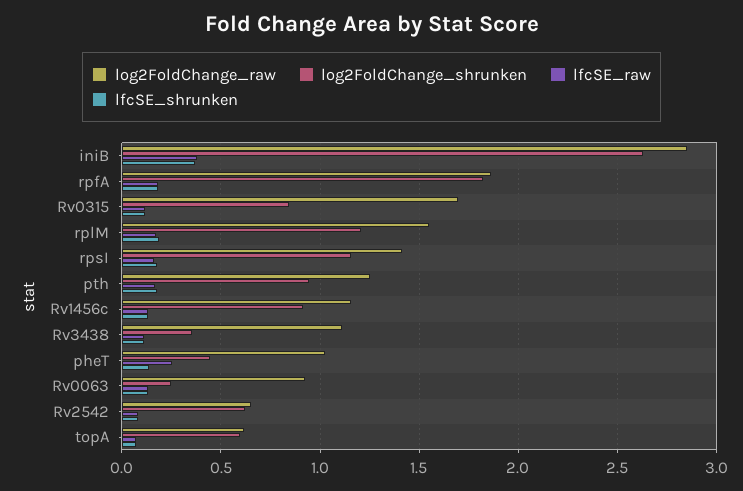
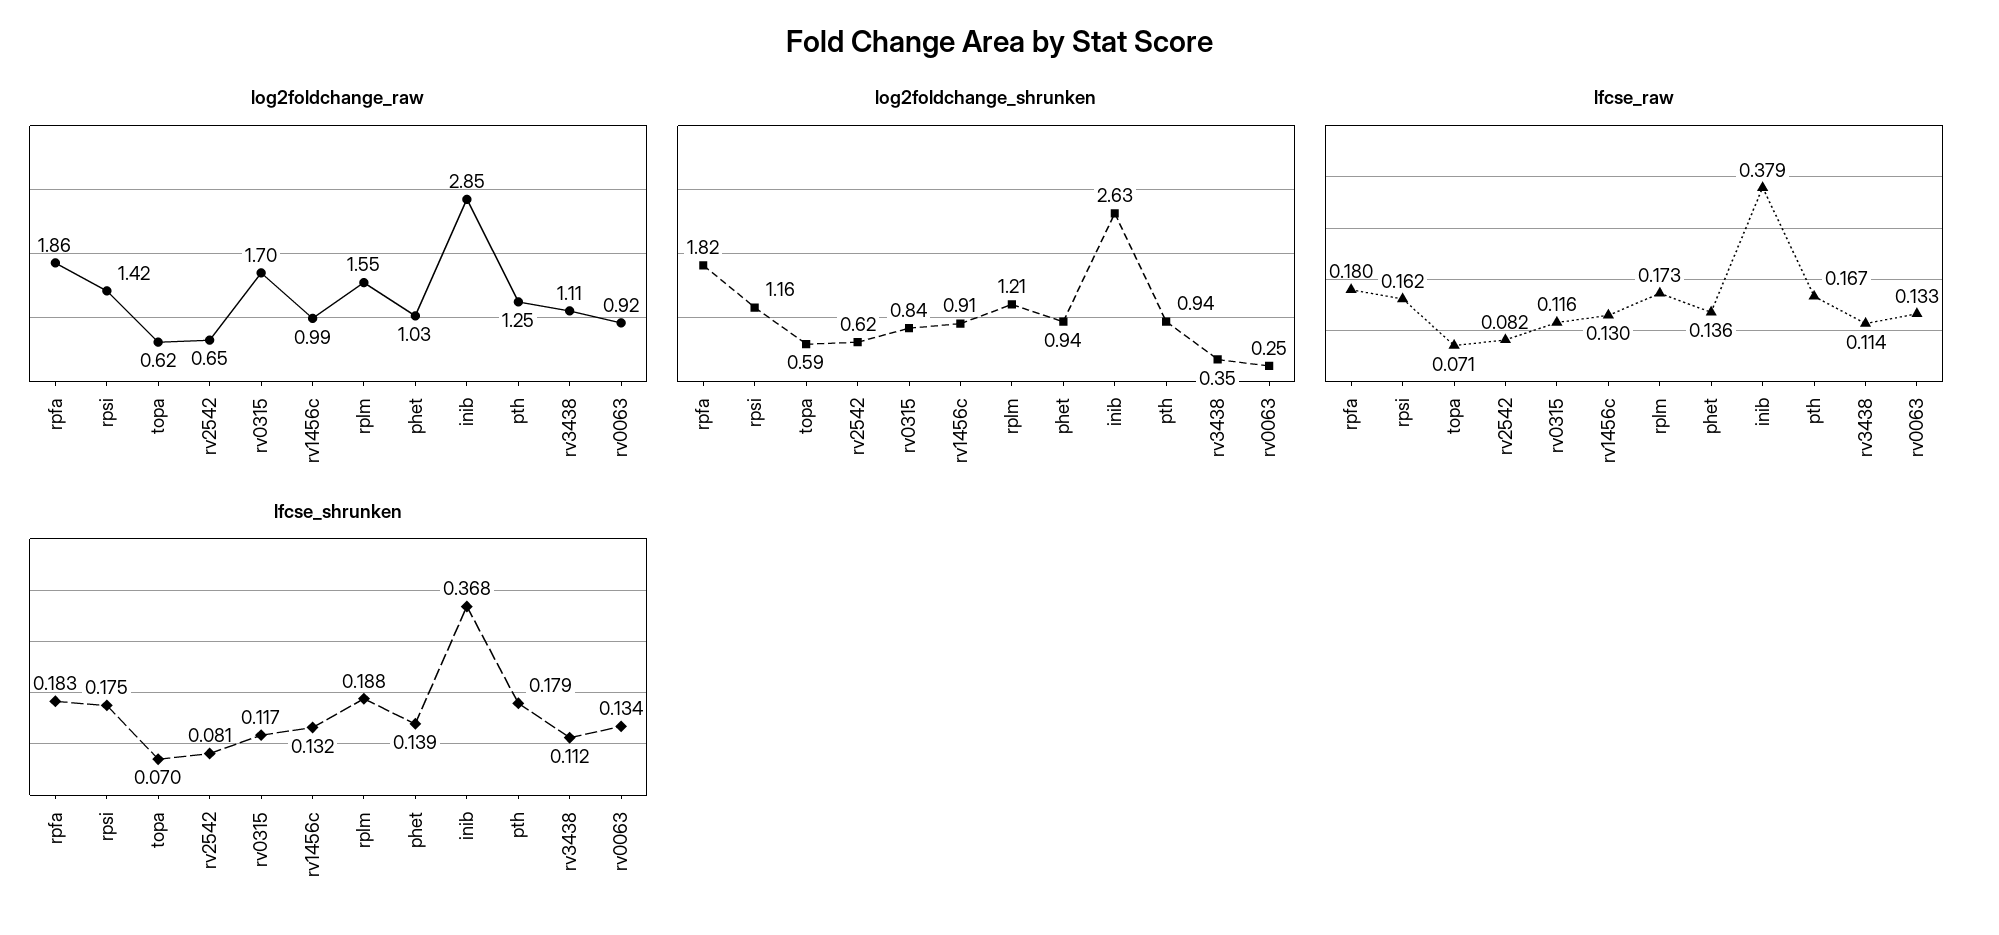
log2FoldChange_raw, Rv1456c: 1.15 -> 0.99
log2FoldChange_shrunken, pheT: 0.45 -> 0.94
lfcSE_raw, pheT: 0.25 -> 0.136

